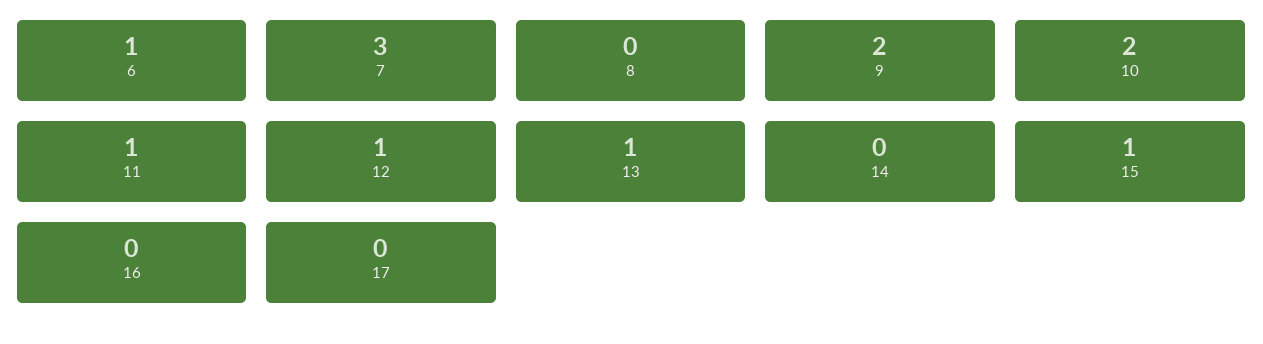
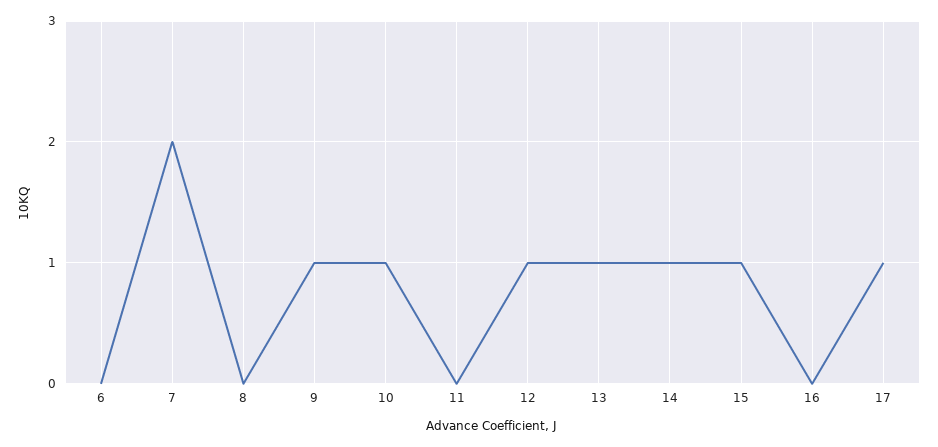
6: 1 -> 0
7: 3 -> 2
9: 2 -> 1
10: 2 -> 1
11: 1 -> 0
14: 0 -> 1
17: 0 -> 1

